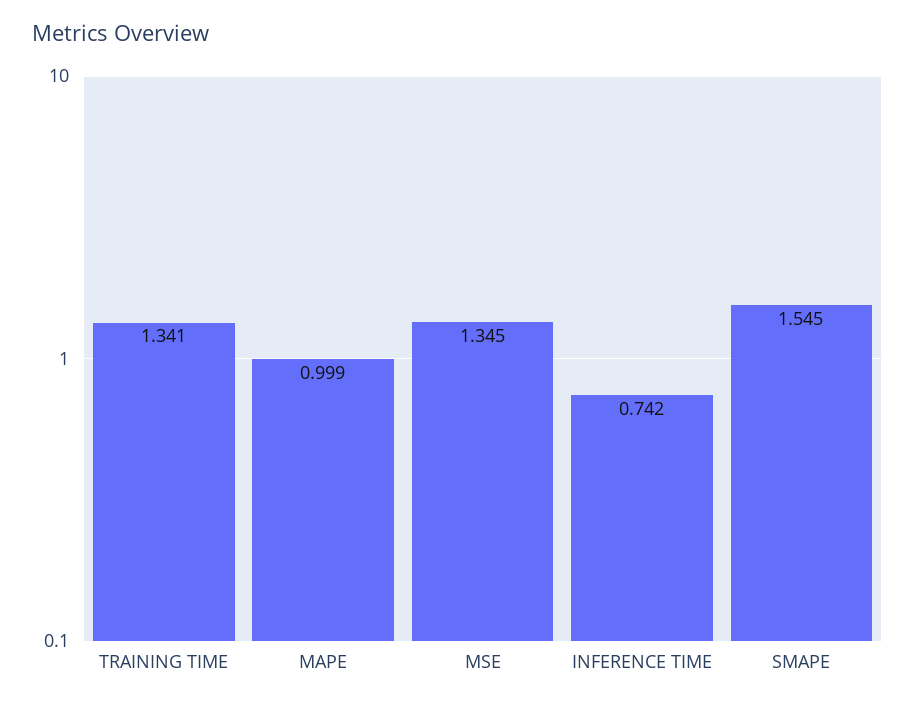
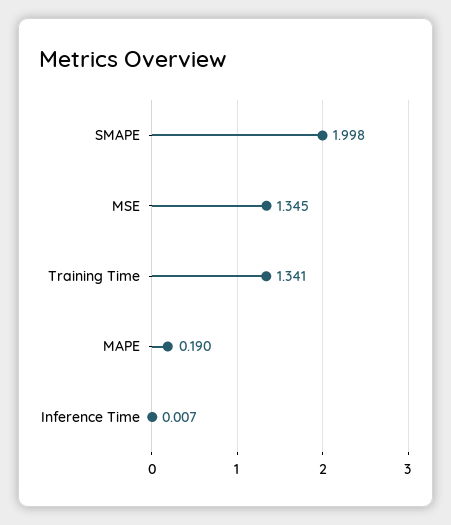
MAPE: 0.999 -> 0.19
INFERENCE TIME: 0.742 -> 0.007
SMAPE: 1.545 -> 1.998

